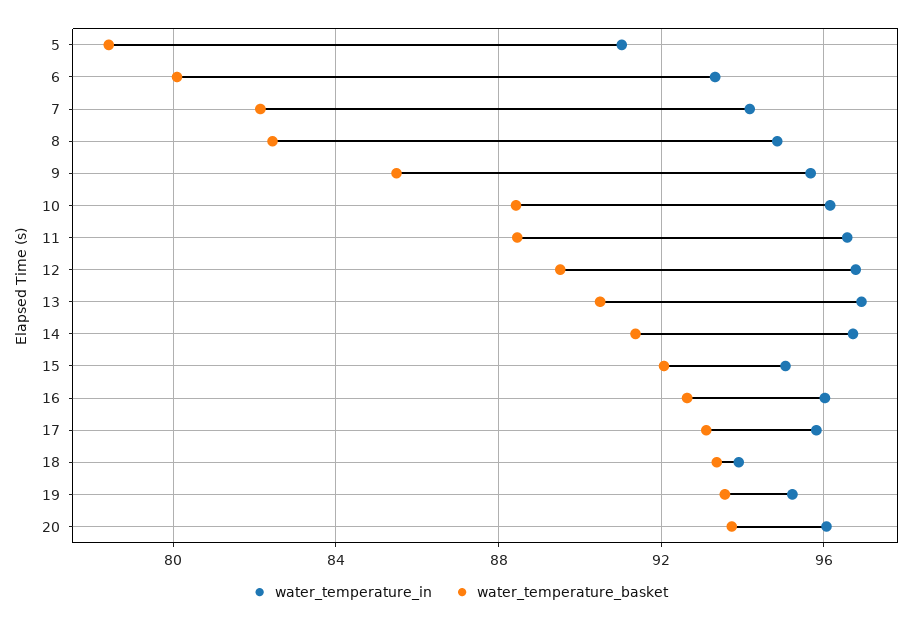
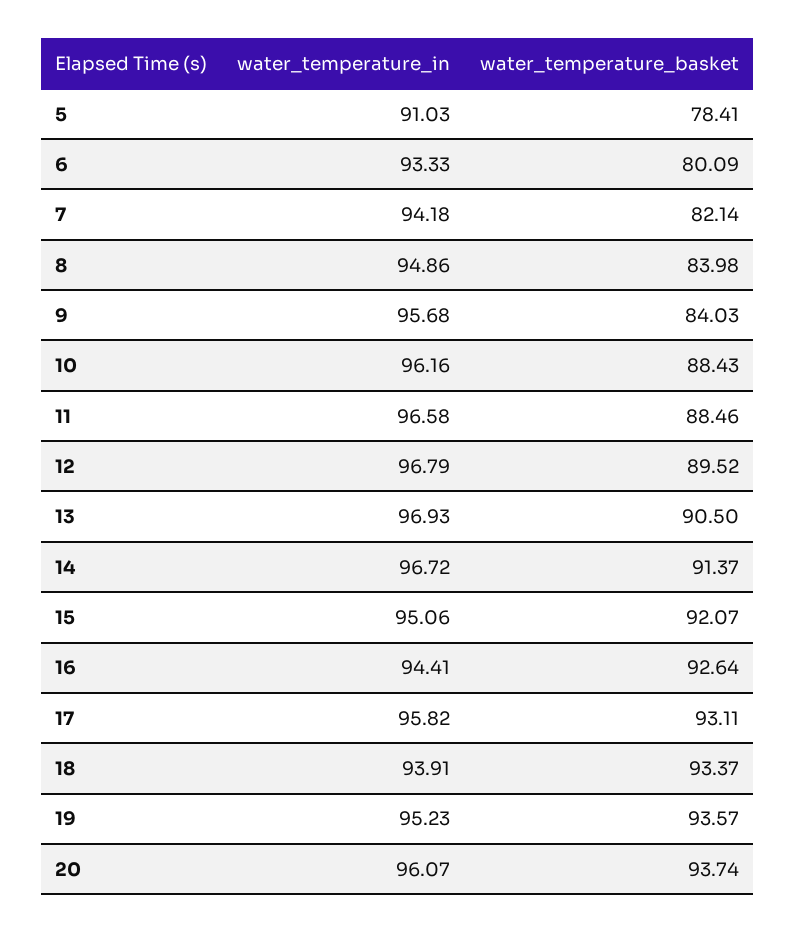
water_temperature_basket, 8: 82.5 -> 83.98
water_temperature_basket, 9: 85.5 -> 84.03
water_temperature_in, 16: 96 -> 94.41

